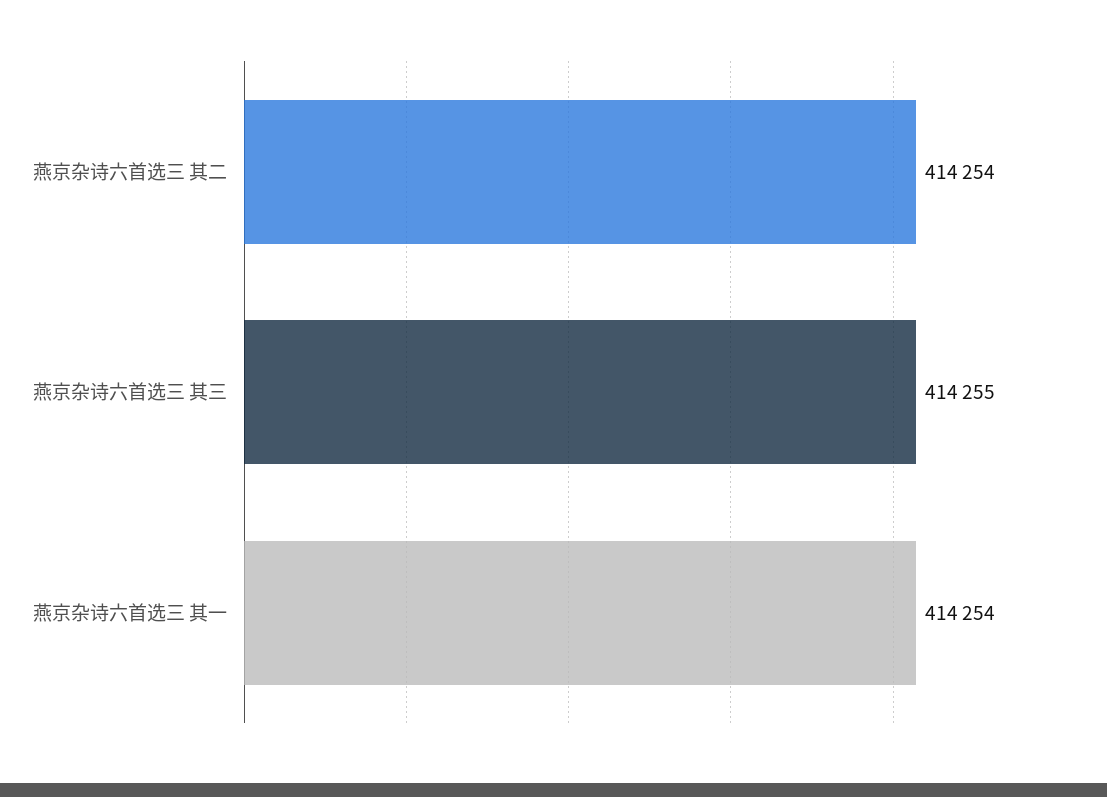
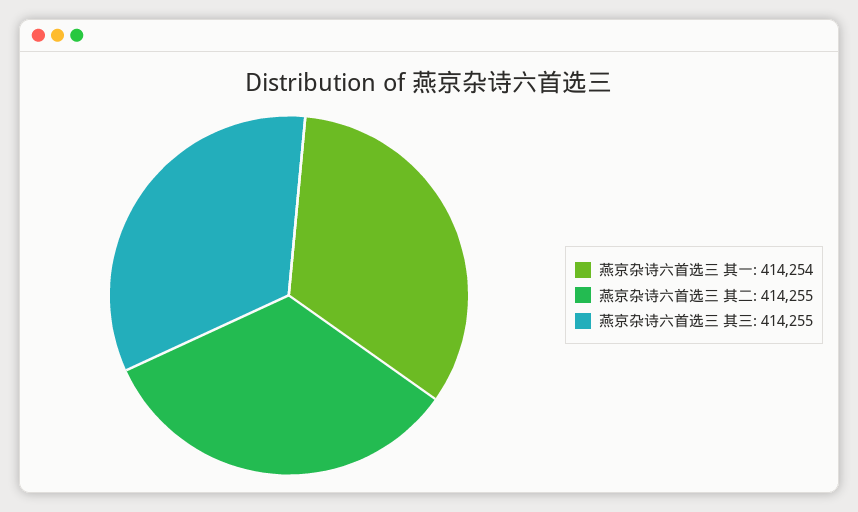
燕京杂诗六首选三 其二: 414254 -> 414255

